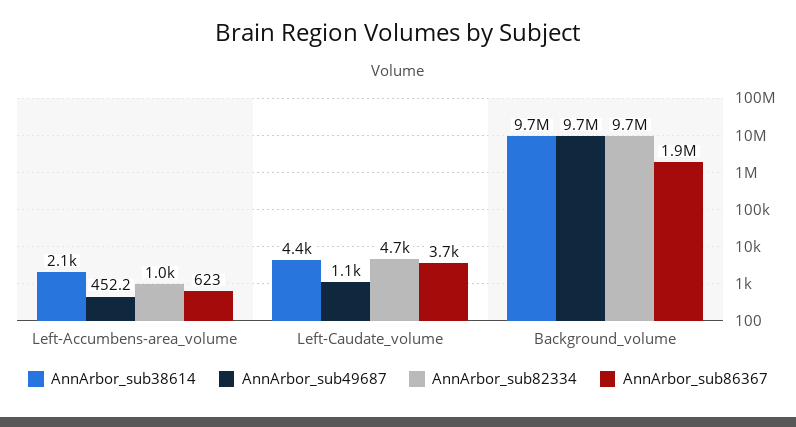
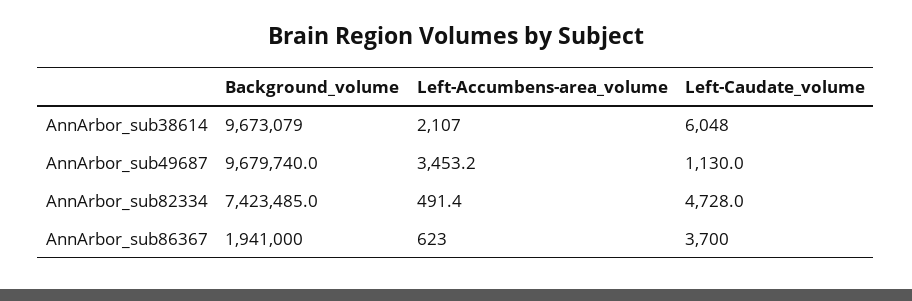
AnnArbor_sub49687, Left-Accumbens-area_volume: 452.2 -> 3453.2
AnnArbor_sub82334, Left-Accumbens-area_volume: 1000 -> 491.4
AnnArbor_sub38614, Left-Caudate_volume: 4400 -> 6048
AnnArbor_sub82334, Background_volume: 9700000 -> 7423485

